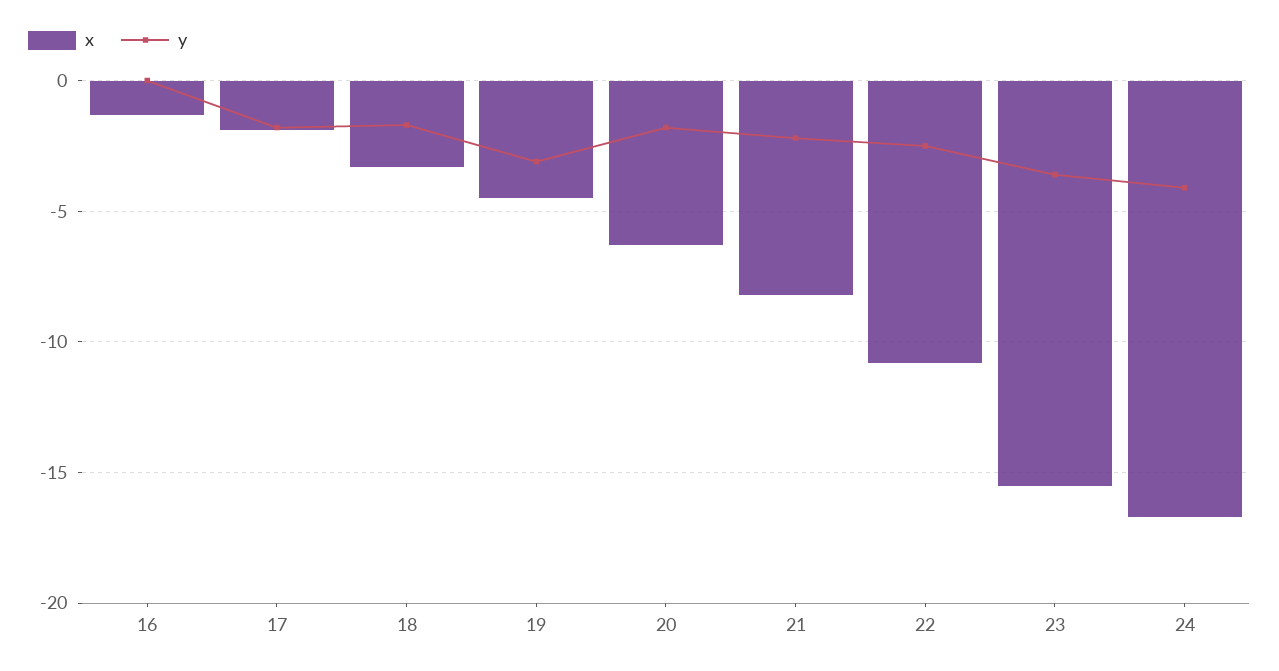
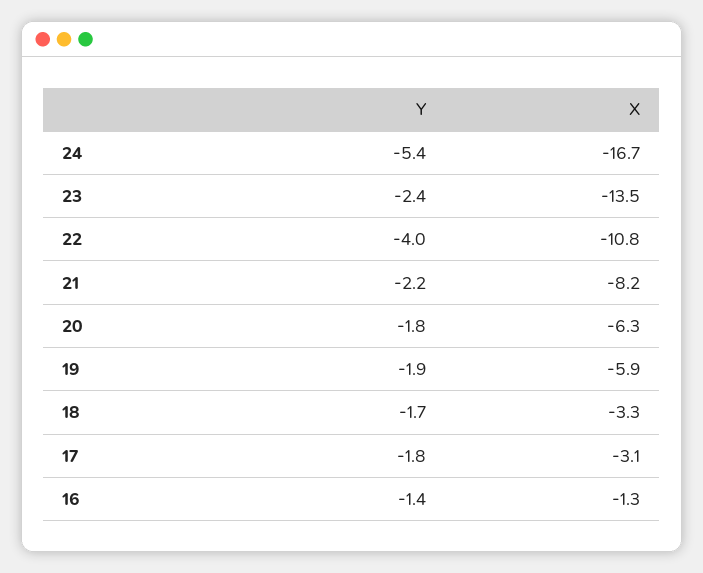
y, 16: 0 -> -1.4
x, 17: -2 -> -3.1
x, 19: -4.5 -> -5.9
y, 19: -3 -> -1.9
y, 22: -2.5 -> -4
x, 23: -15.5 -> -13.5
y, 23: -3.5 -> -2.4
y, 24: -4 -> -5.4

